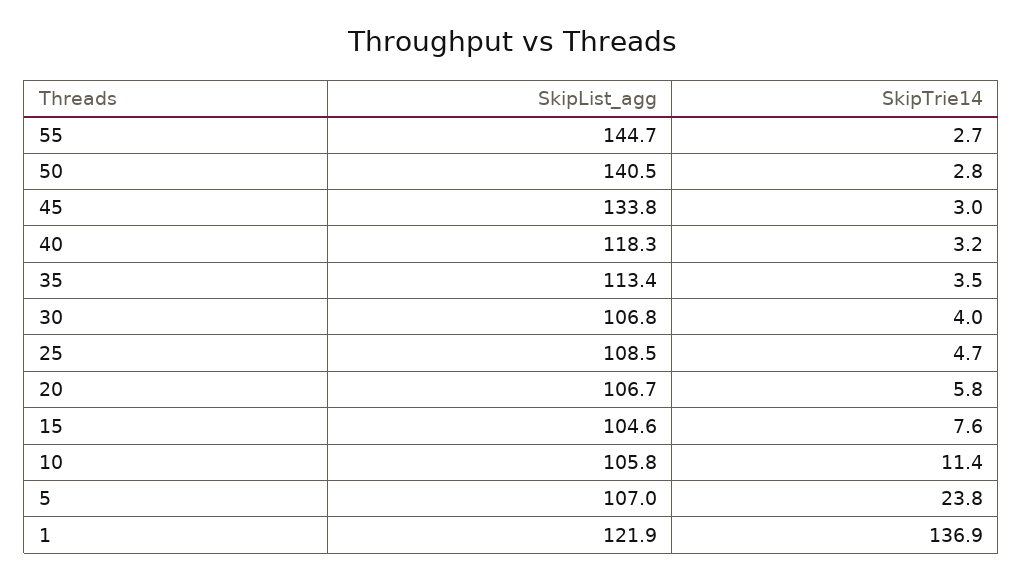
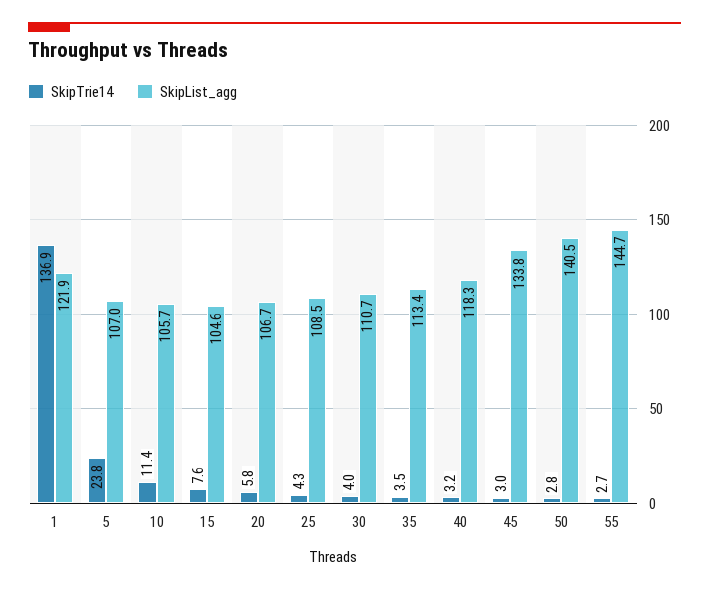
SkipList_agg, 30: 106.8 -> 110.7
SkipTrie14, 25: 4.7 -> 4.3
SkipList_agg, 10: 105.8 -> 105.7

